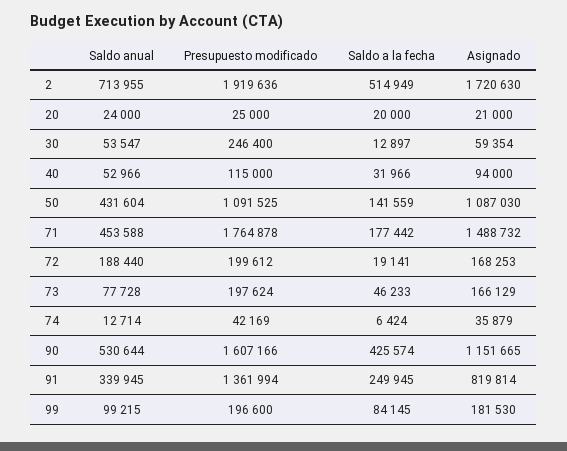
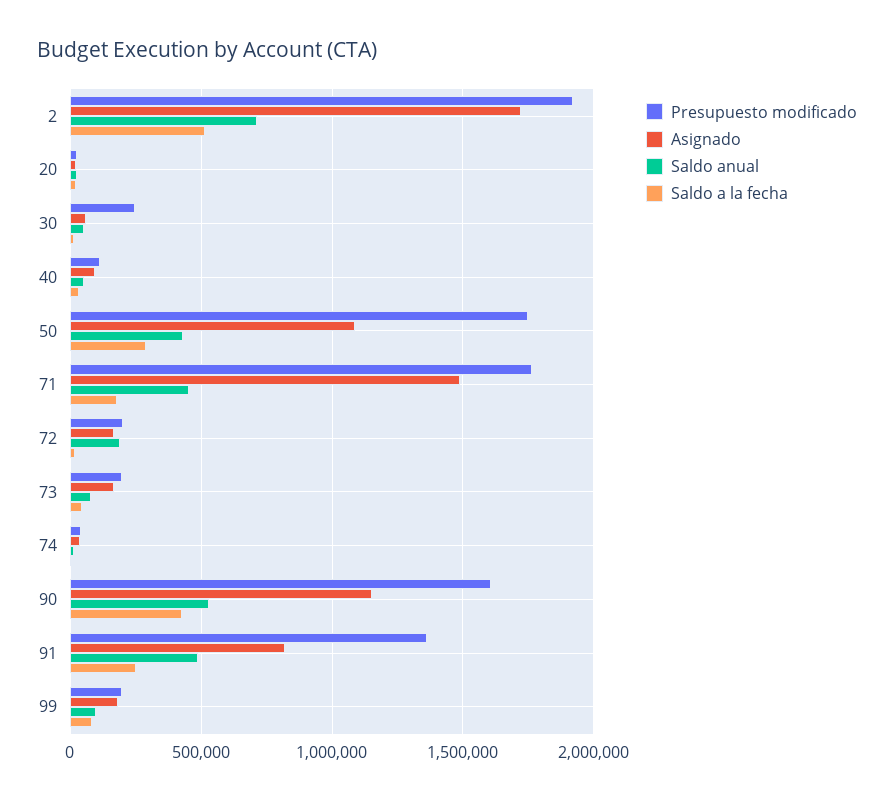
Presupuesto modificado, 50: 1091525 -> 1750000
Saldo a la fecha, 50: 141559 -> 300000
Saldo anual, 91: 339945 -> 500000

